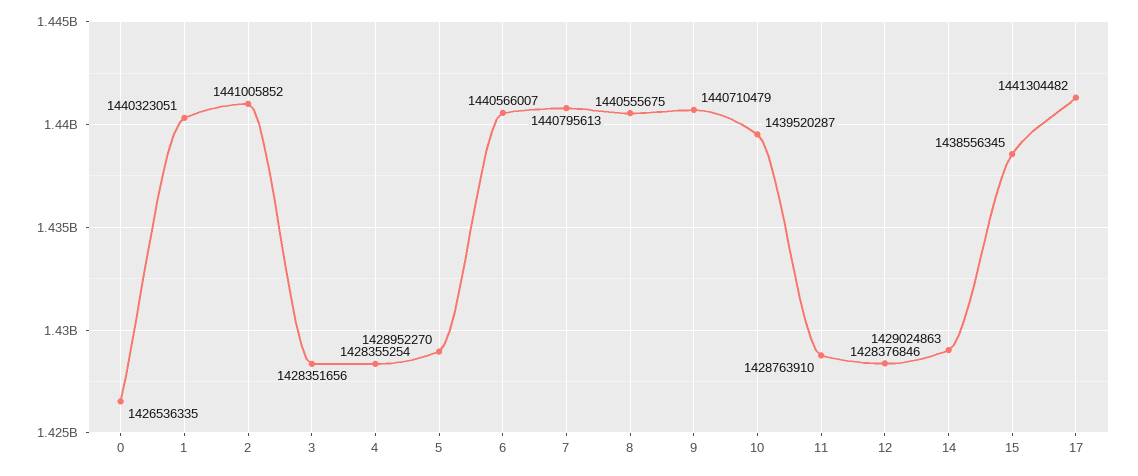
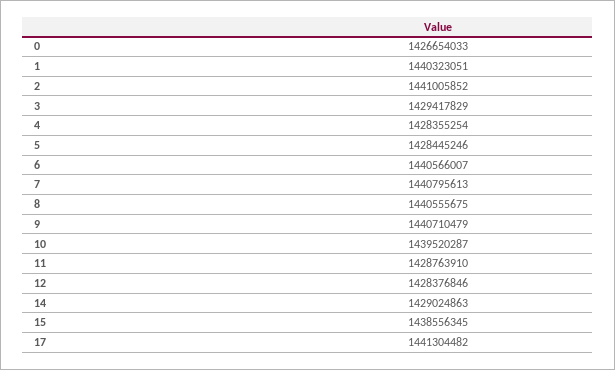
0: 1426536335 -> 1426654033
3: 1428351656 -> 1429417829
5: 1428952270 -> 1428445246

